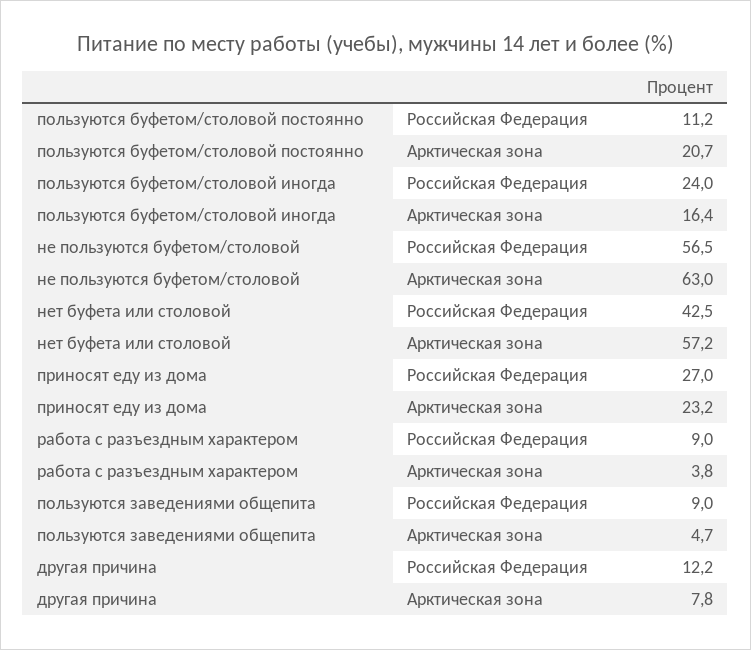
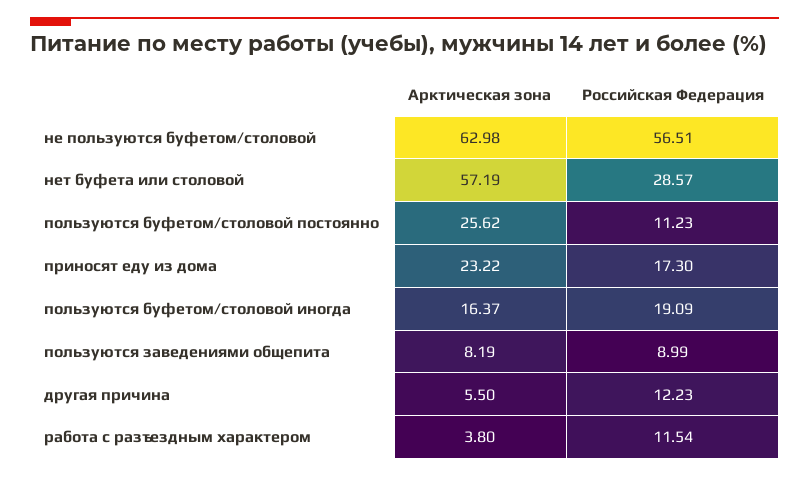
пользуются буфетом/столовой постоянно, Арктическая зона: 20.7 -> 25.62
пользуются буфетом/столовой иногда, Российская Федерация: 24 -> 19.09
нет буфета или столовой, Российская Федерация: 42.5 -> 28.57
приносят еду из дома, Российская Федерация: 27 -> 17.3
работа с разъездным характером, Российская Федерация: 9 -> 11.54
пользуются заведениями общепита, Арктическая зона: 4.7 -> 8.19
другая причина, Арктическая зона: 7.8 -> 5.5

